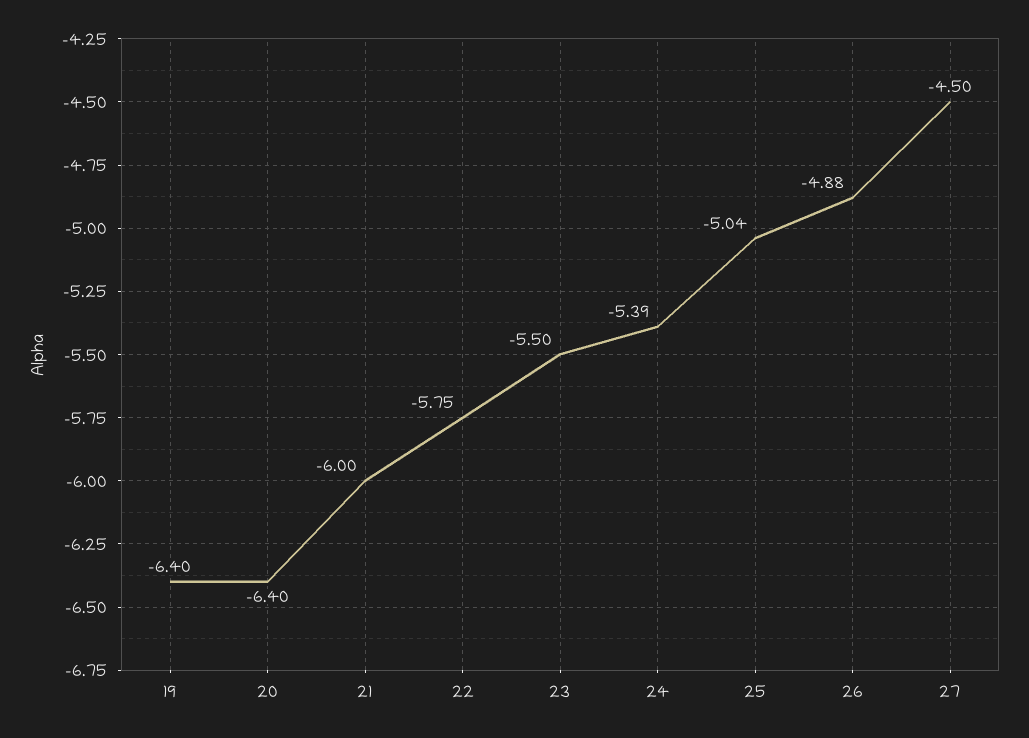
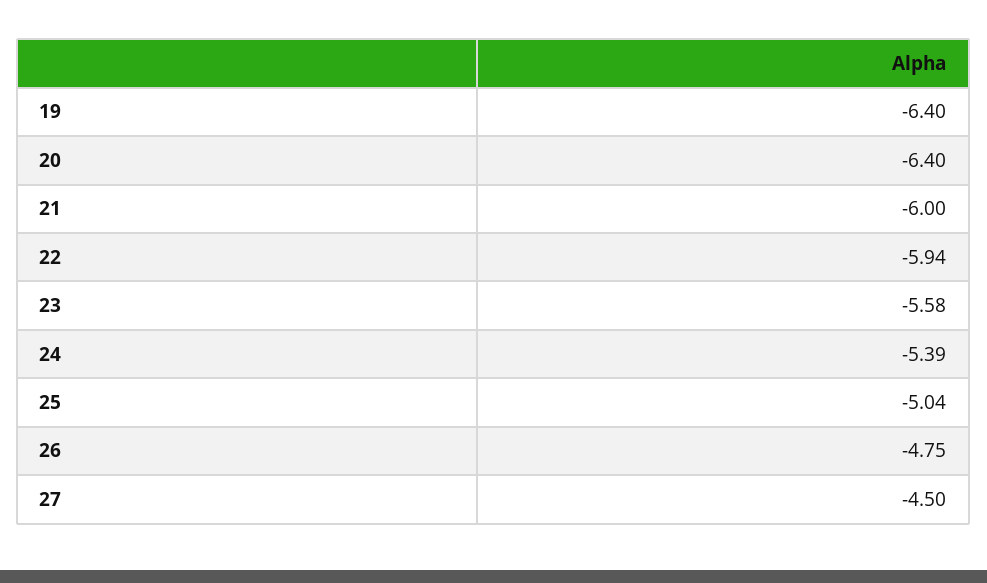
22: -5.75 -> -5.94
23: -5.5 -> -5.58
26: -4.88 -> -4.75

